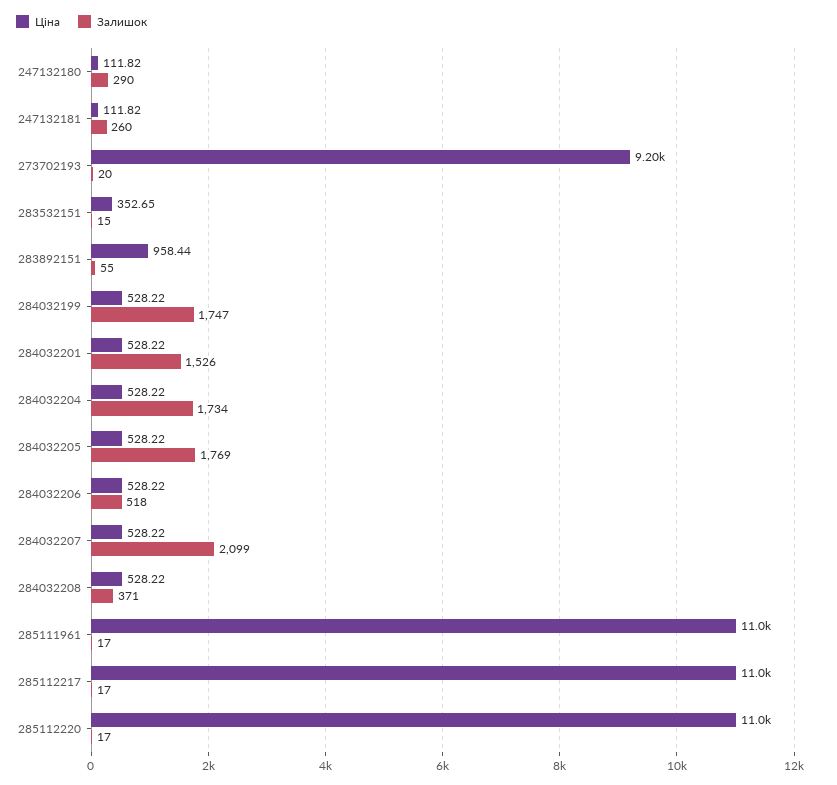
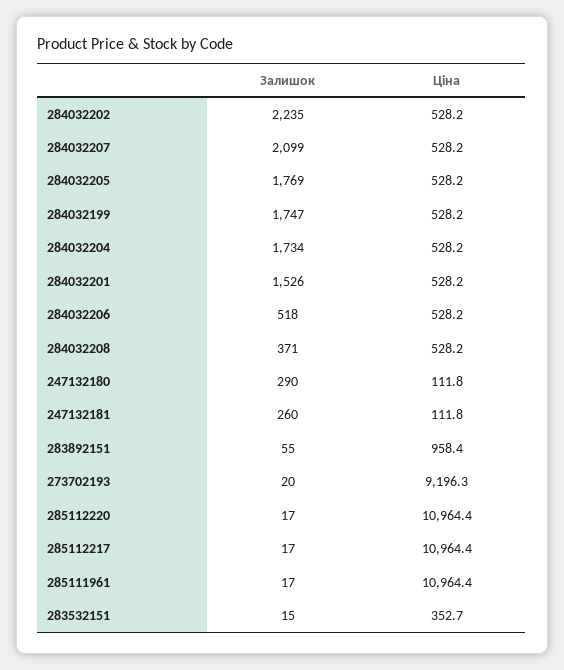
Залишок, 284032202: none -> 2235
Ціна, 284032202: none -> 528.2

